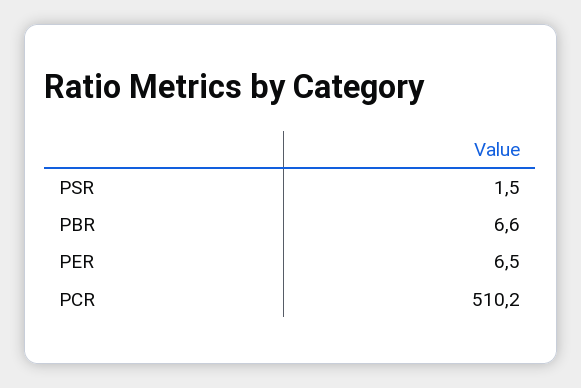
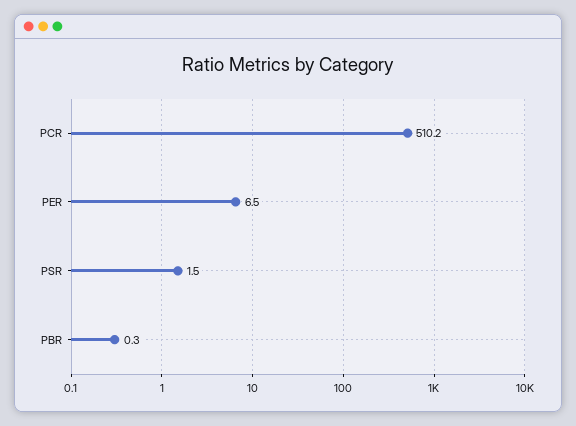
PBR: 6.6 -> 0.3

